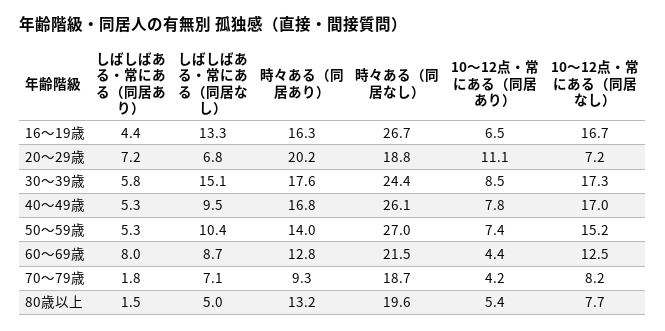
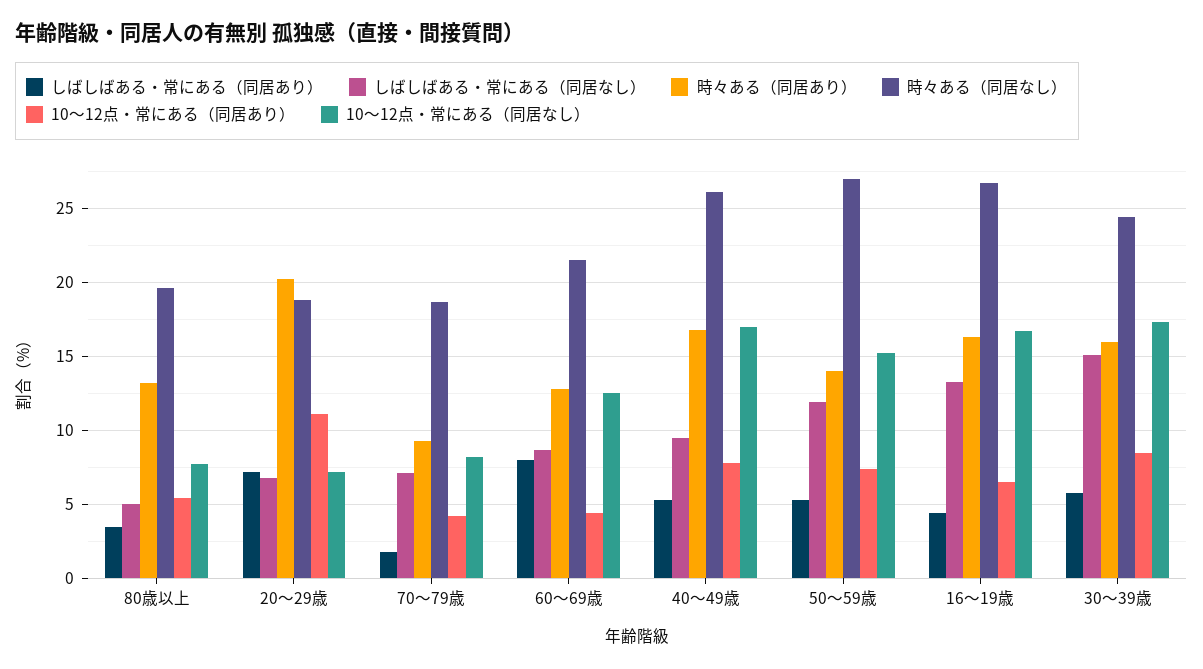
時々ある（同居あり）, 30～39歳: 17.6 -> 16
しばしばある・常にある（同居なし）, 50～59歳: 10.4 -> 12
しばしばある・常にある（同居あり）, 80歳以上: 1.5 -> 3.5

